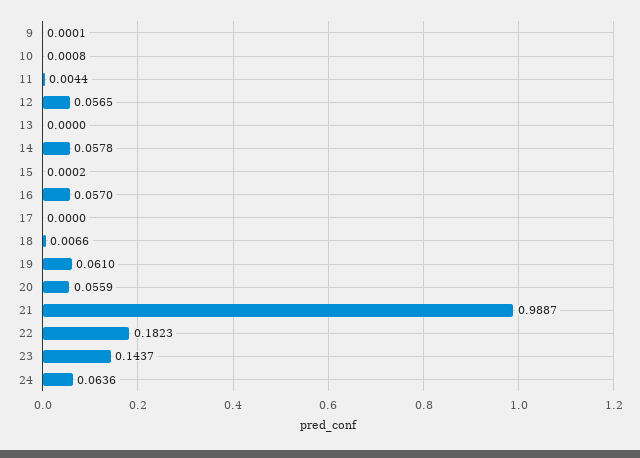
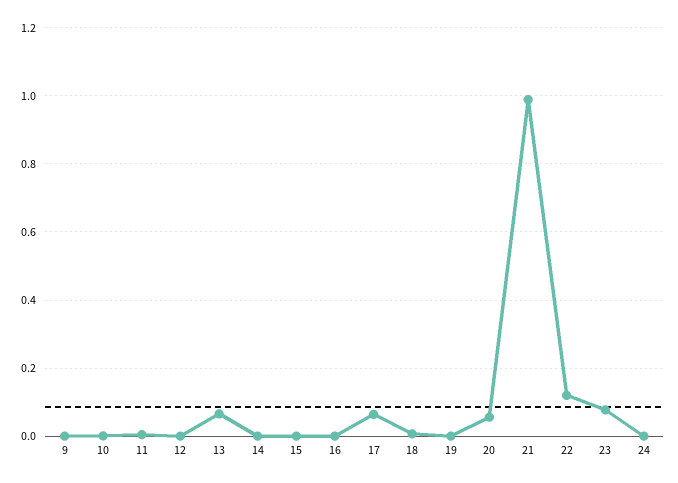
12: 0.0565 -> 0
13: 0 -> 0.06
14: 0.0578 -> 0
16: 0.057 -> 0
17: 0 -> 0.06
19: 0.061 -> 0
22: 0.1823 -> 0.12
23: 0.1437 -> 0.08
24: 0.0636 -> 0

